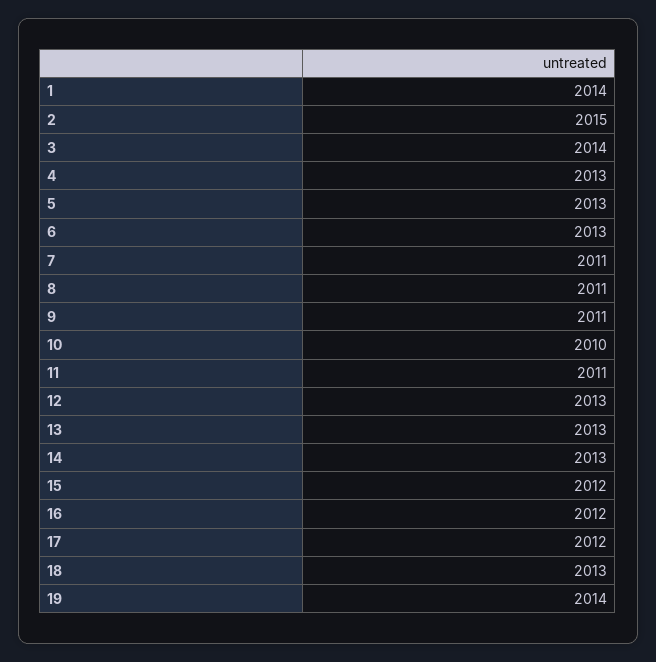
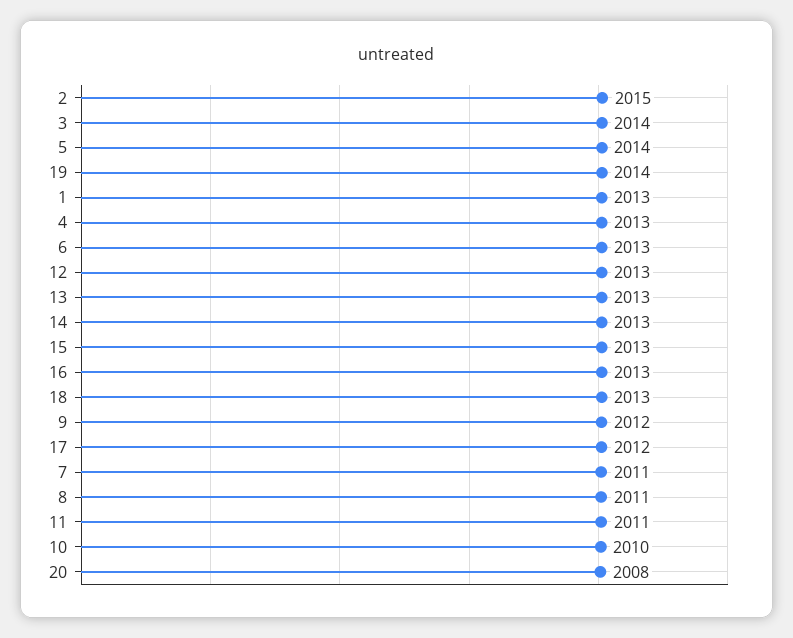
1: 2014 -> 2013
5: 2013 -> 2014
9: 2011 -> 2012
15: 2012 -> 2013
16: 2012 -> 2013
20: none -> 2008

